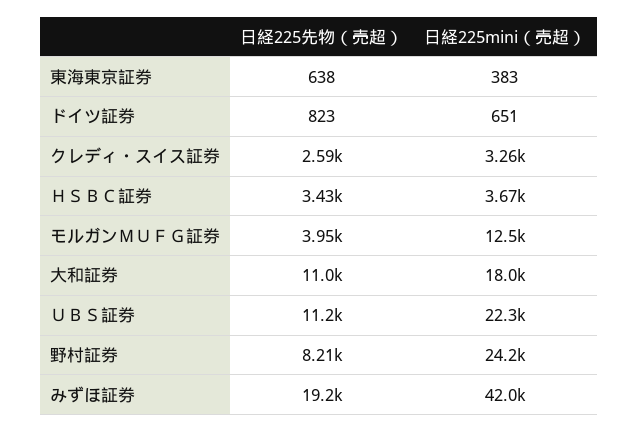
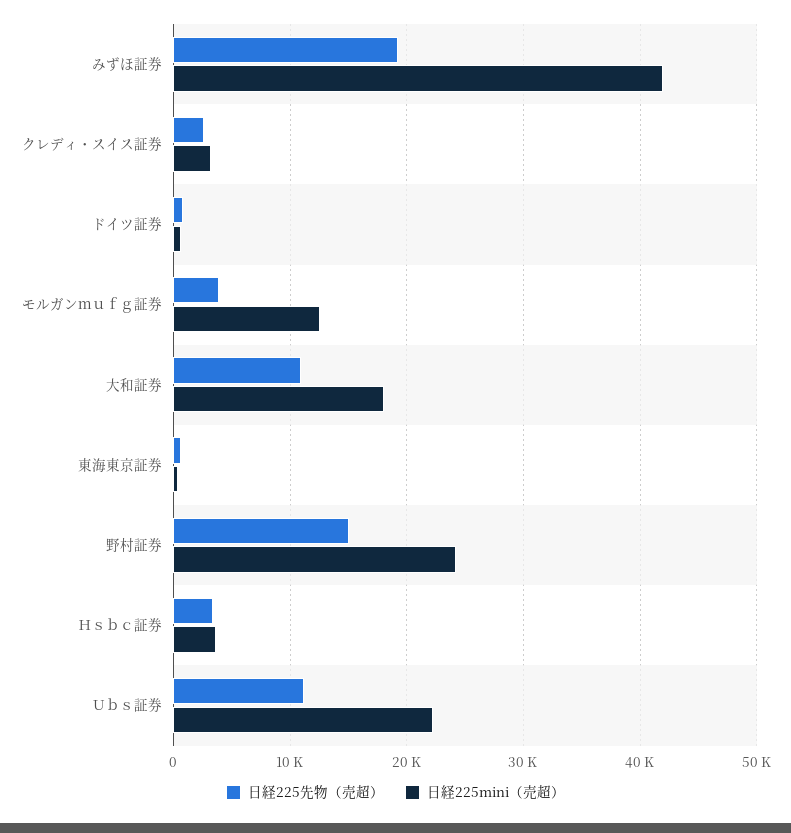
日経225先物（売超）, 野村証券: 8210 -> 15000

